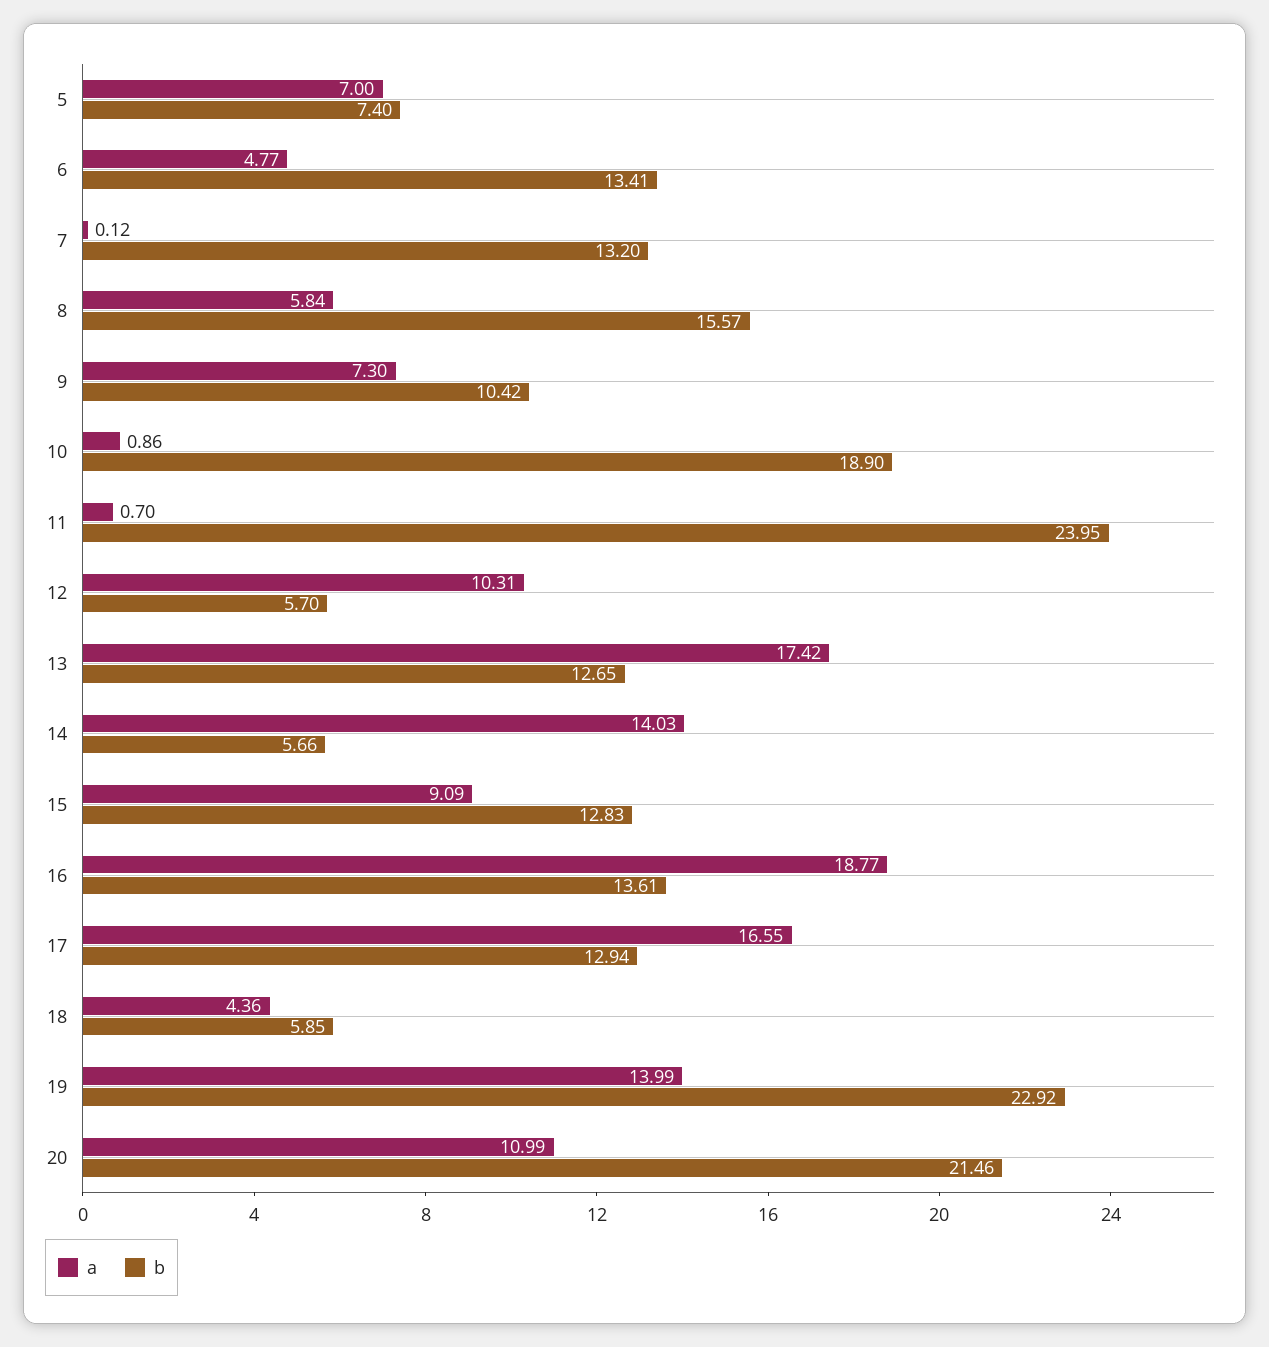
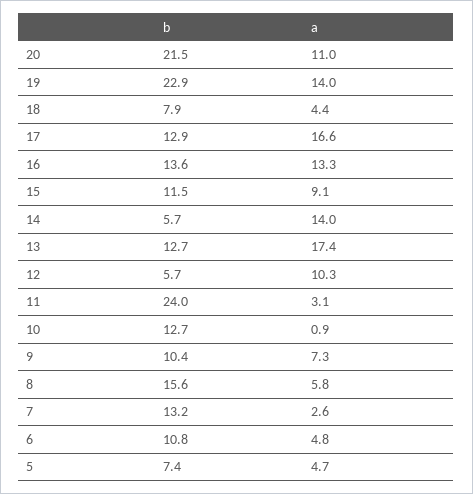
a, 5: 7 -> 4.7
b, 6: 13.41 -> 10.8
a, 7: 0.12 -> 2.6
b, 10: 18.9 -> 12.7
a, 11: 0.7 -> 3.1
b, 15: 12.83 -> 11.5
a, 16: 18.77 -> 13.3
b, 18: 5.85 -> 7.9

